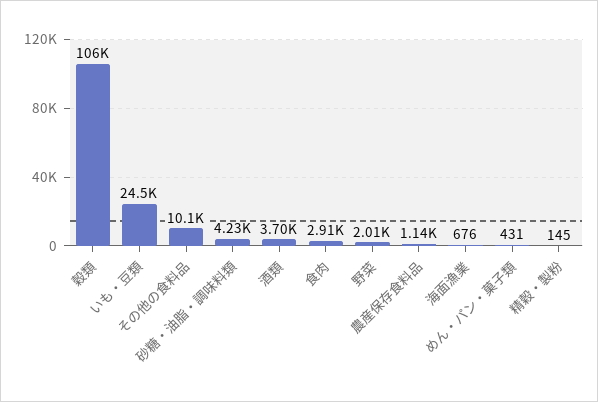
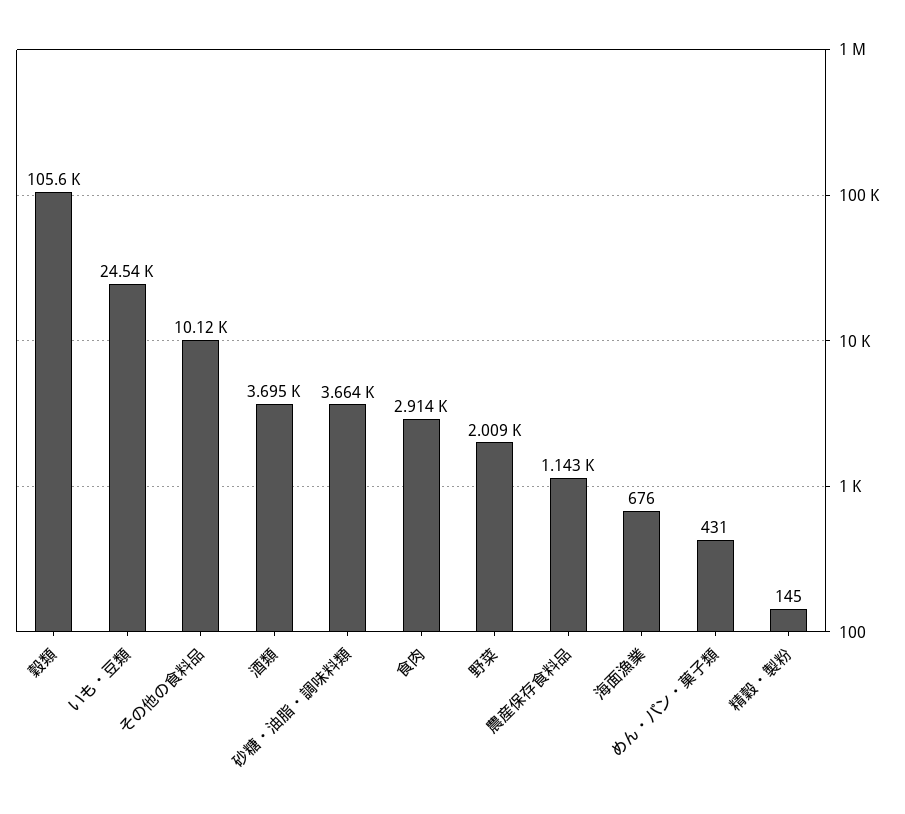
砂糖・油脂・調味料類: 4230 -> 3664

